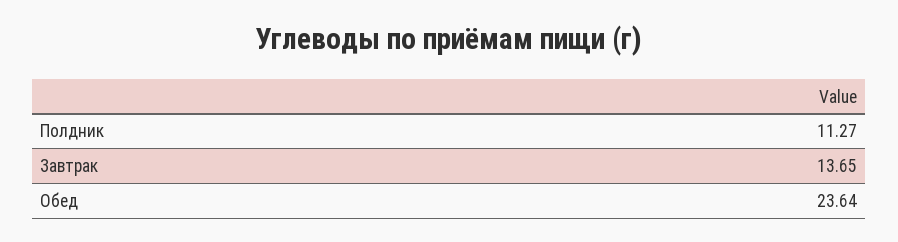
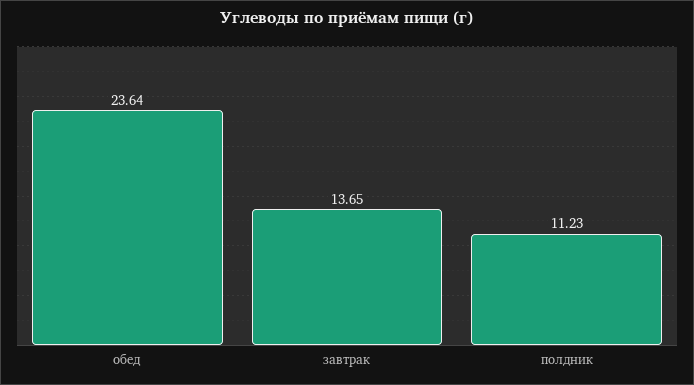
Полдник: 11.27 -> 11.23

